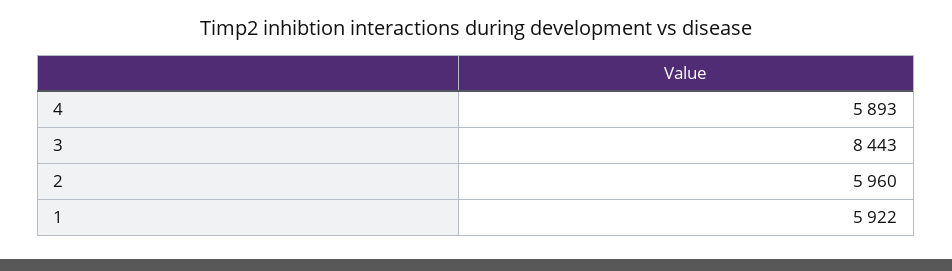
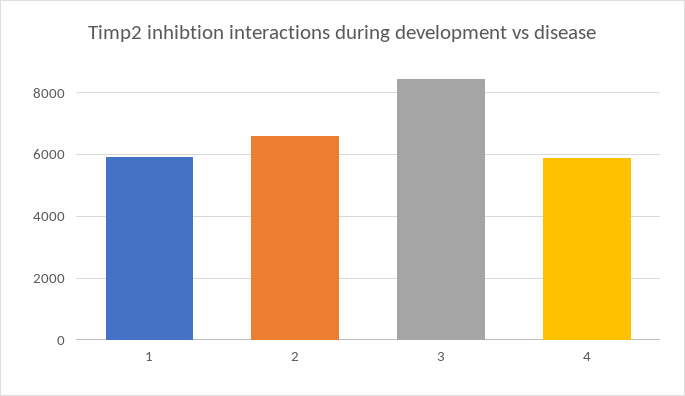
2: 5960 -> 6600

